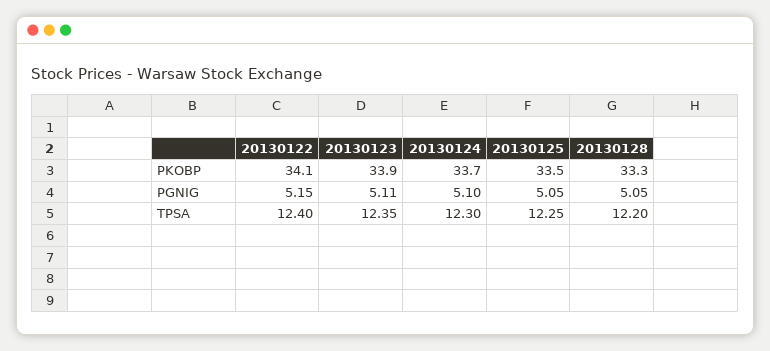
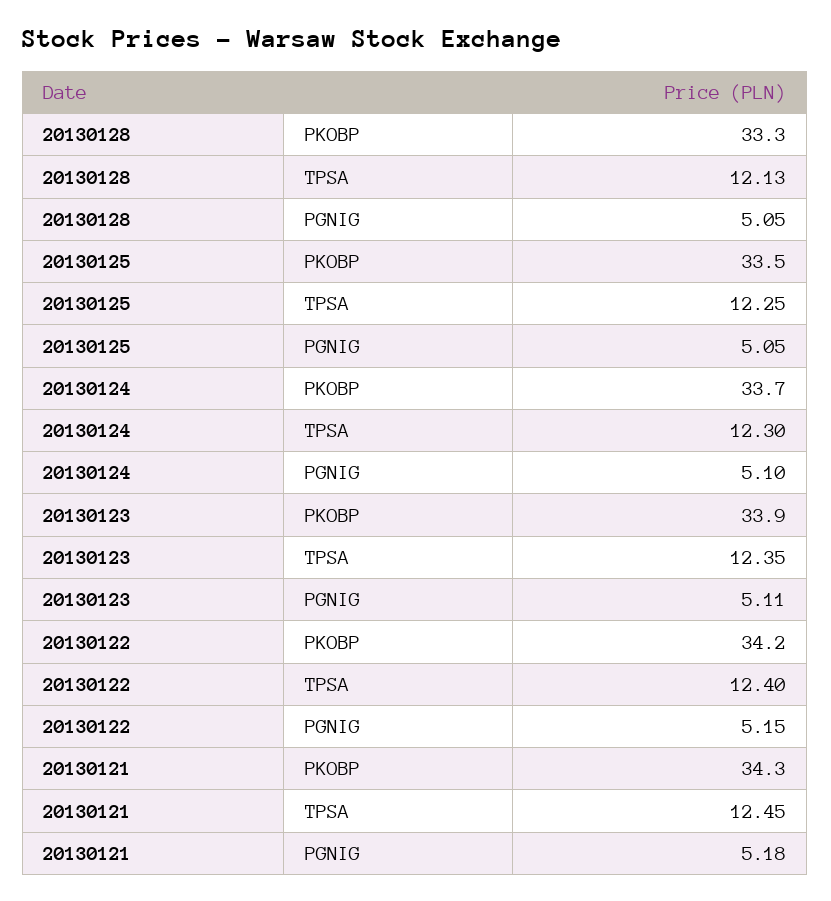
20130122, PKOBP: 34.1 -> 34.2
20130128, TPSA: 12.2 -> 12.13
20130121, PKOBP: none -> 34.3
20130121, TPSA: none -> 12.45
20130121, PGNIG: none -> 5.18

